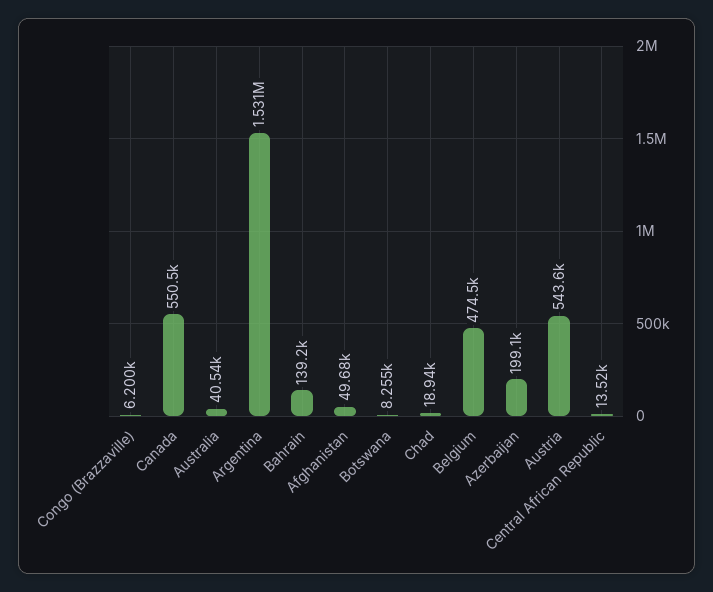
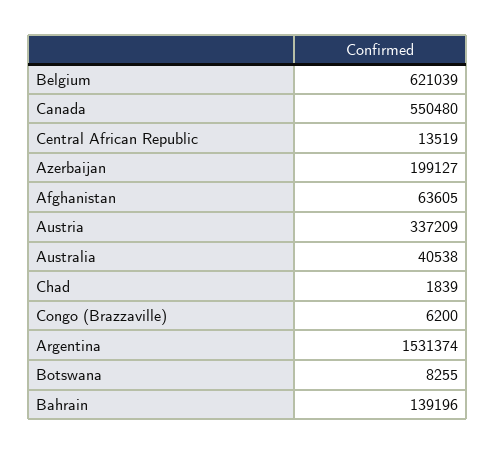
Afghanistan: 49680 -> 63605
Chad: 18940 -> 1839
Belgium: 474500 -> 621039
Austria: 543600 -> 337209

